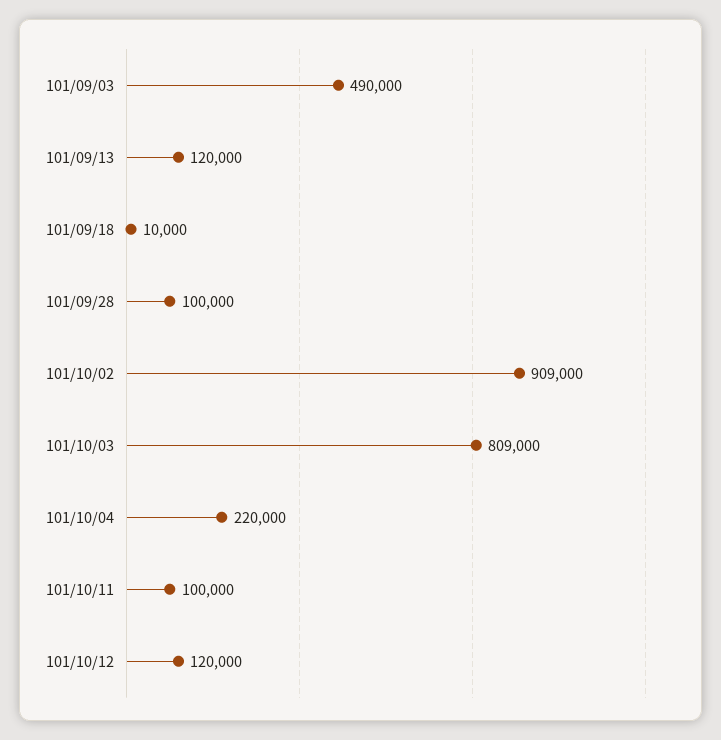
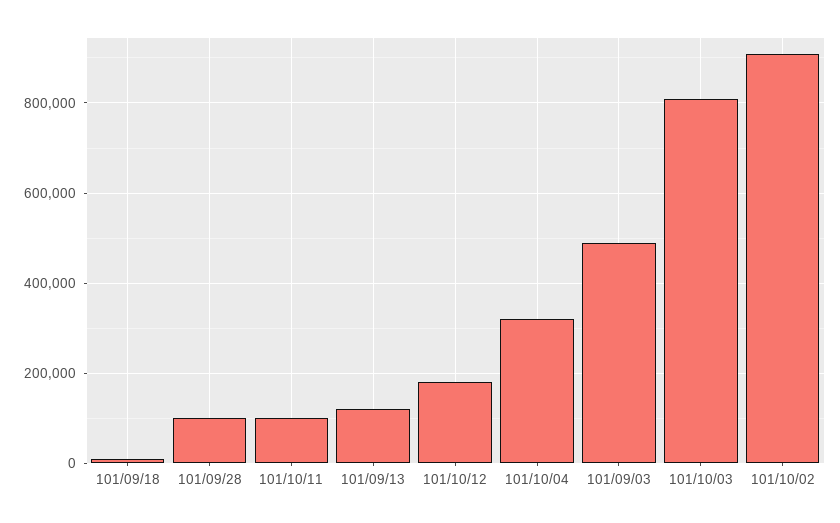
101/10/04: 220000 -> 320000
101/10/12: 120000 -> 180000

